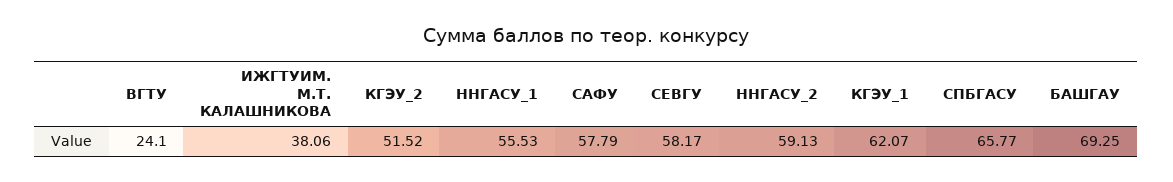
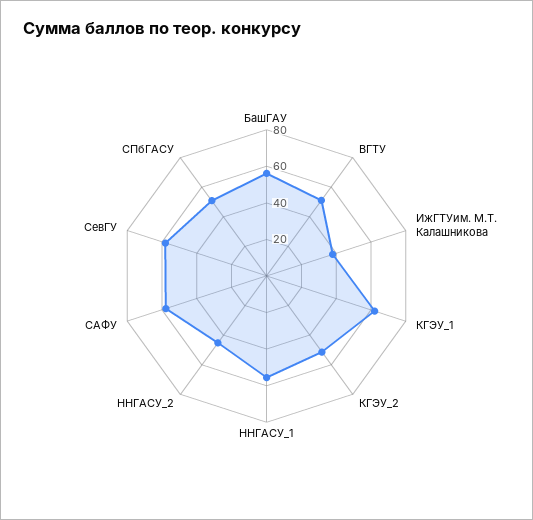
ВГТУ: 24.1 -> 50
ННГАСУ_2: 59.13 -> 45
СПБГАСУ: 65.77 -> 50
БАШГАУ: 69.25 -> 55

